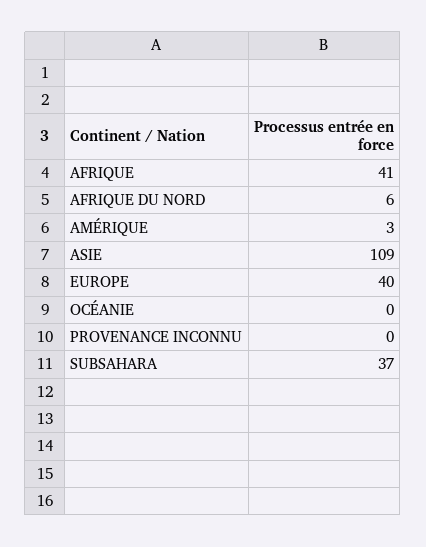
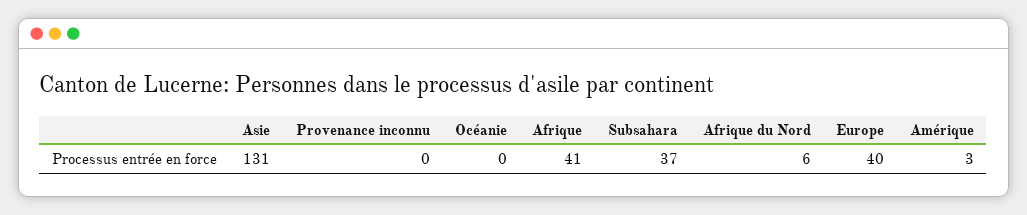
ASIE: 109 -> 131

